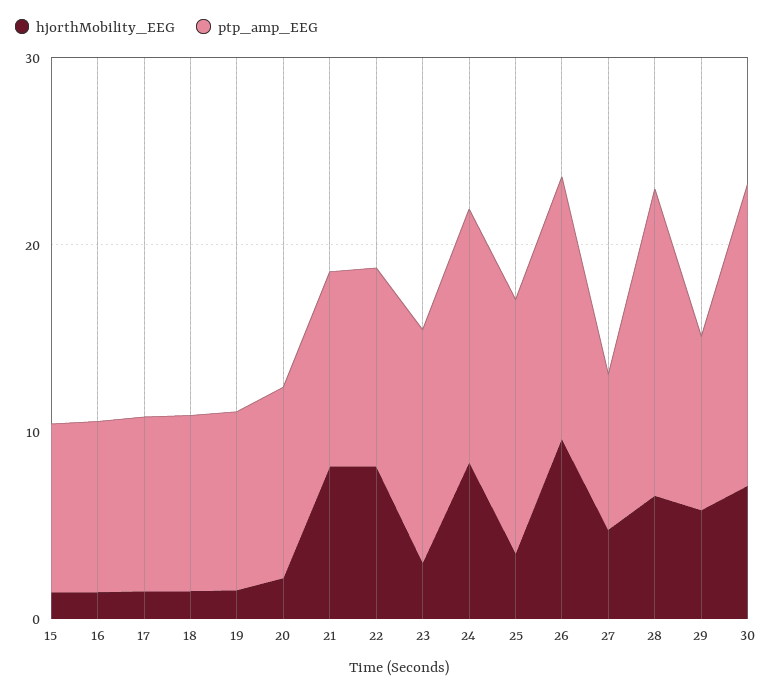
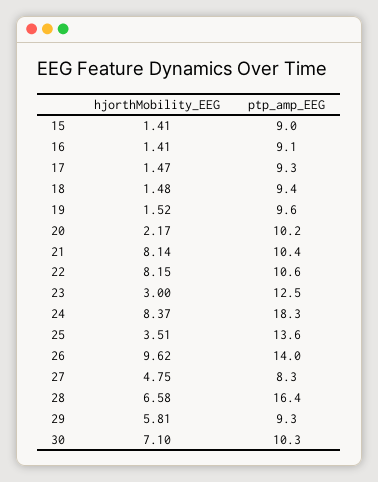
ptp_amp_EEG, 24: 14 -> 18.3
ptp_amp_EEG, 30: 16 -> 10.3

